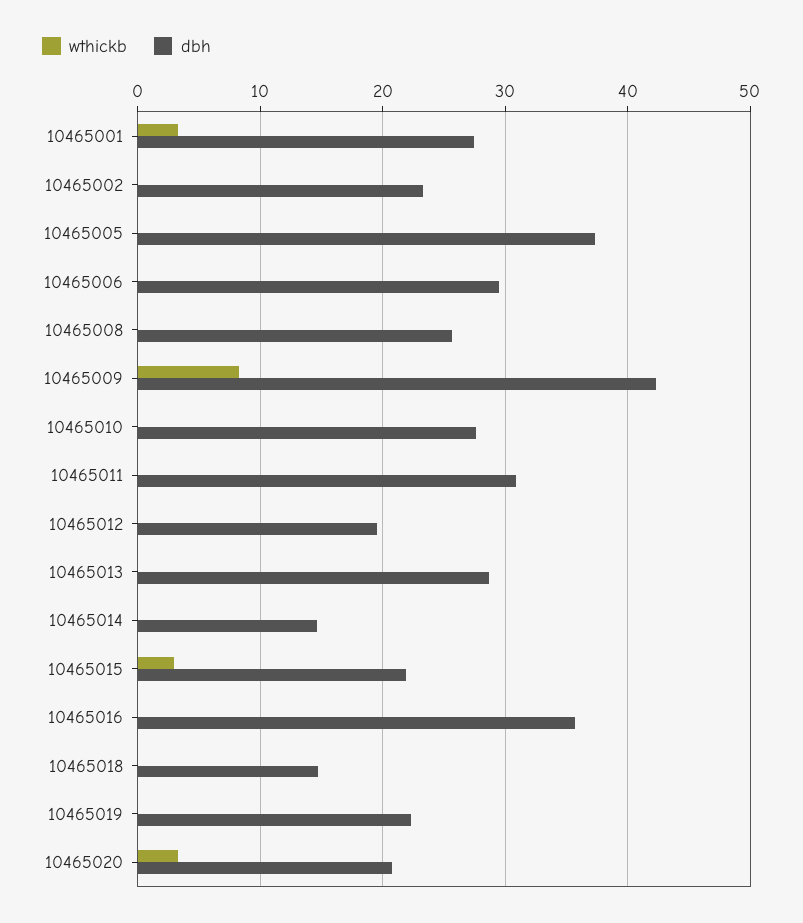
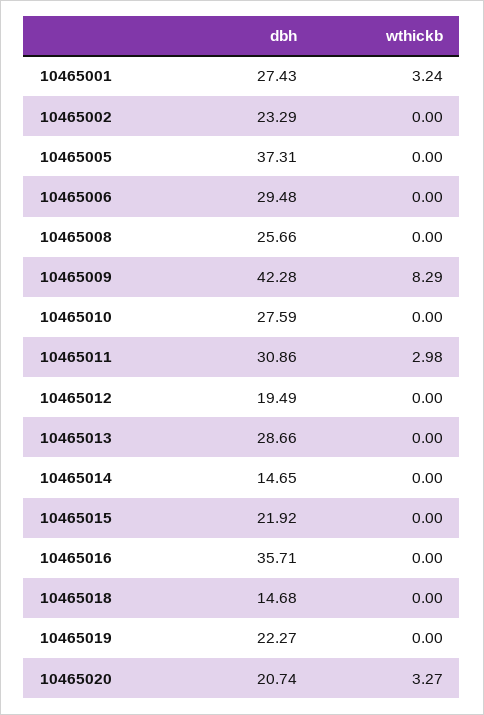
wthickb, 10465011: 0 -> 2.98
wthickb, 10465015: 3 -> 0

